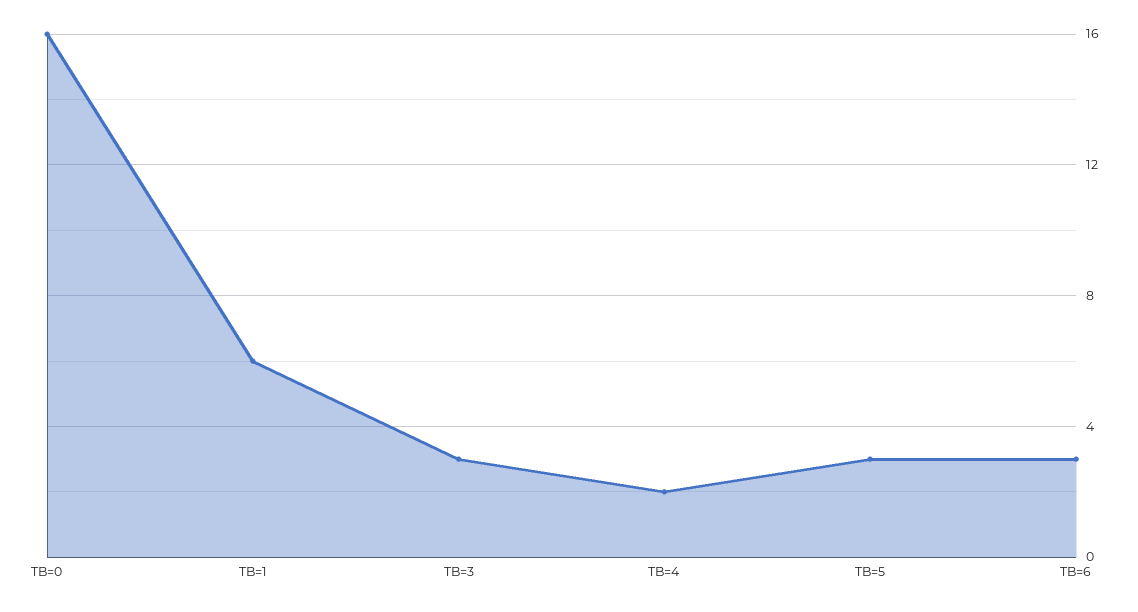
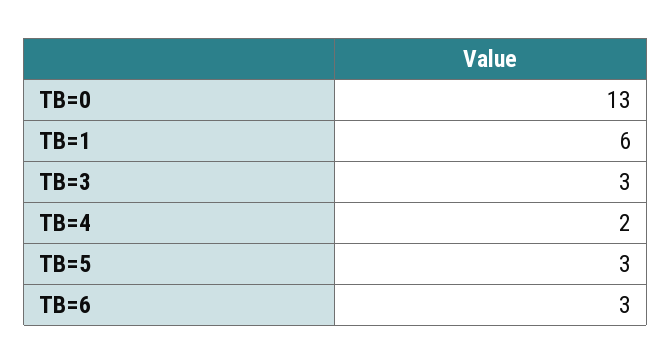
TB=0: 16 -> 13

